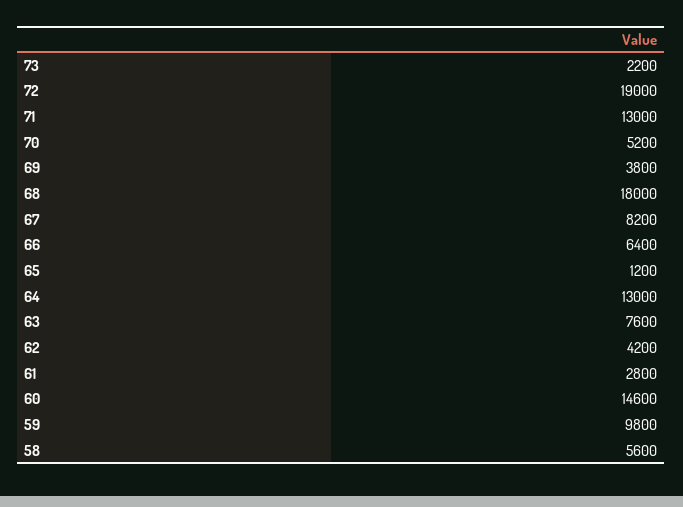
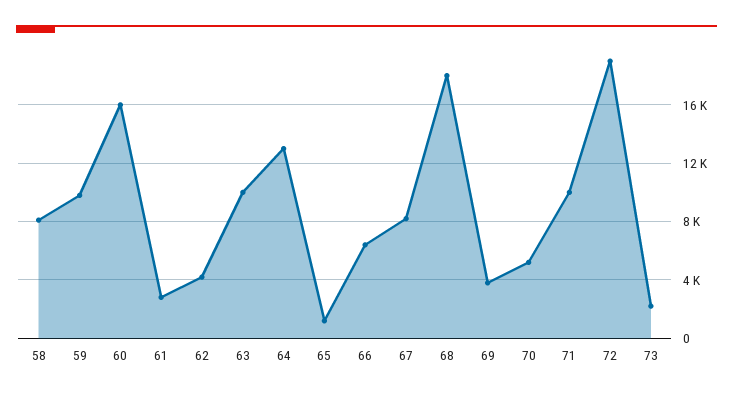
71: 13000 -> 10000
63: 7600 -> 10000
60: 14600 -> 16000
58: 5600 -> 8000

